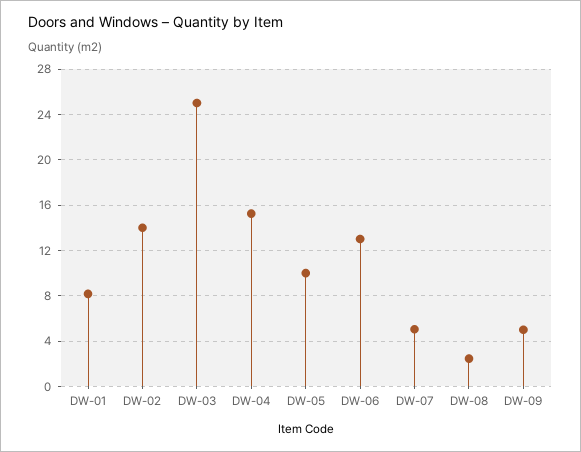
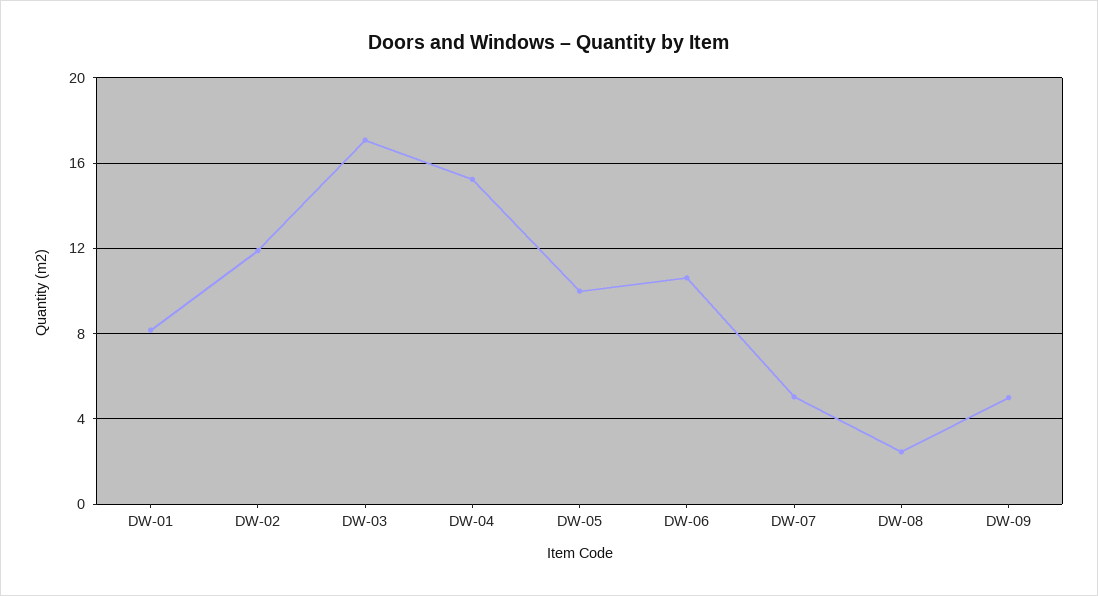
DW-02: 14 -> 12
DW-03: 25 -> 17
DW-06: 13 -> 10.5

